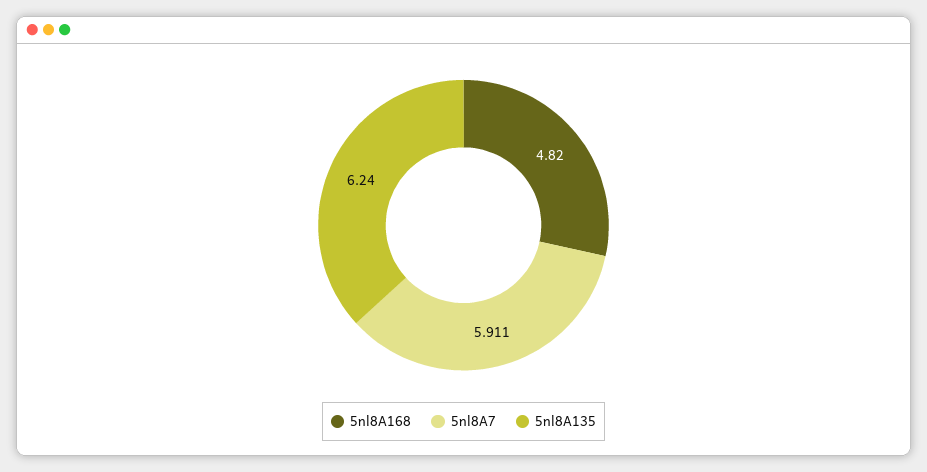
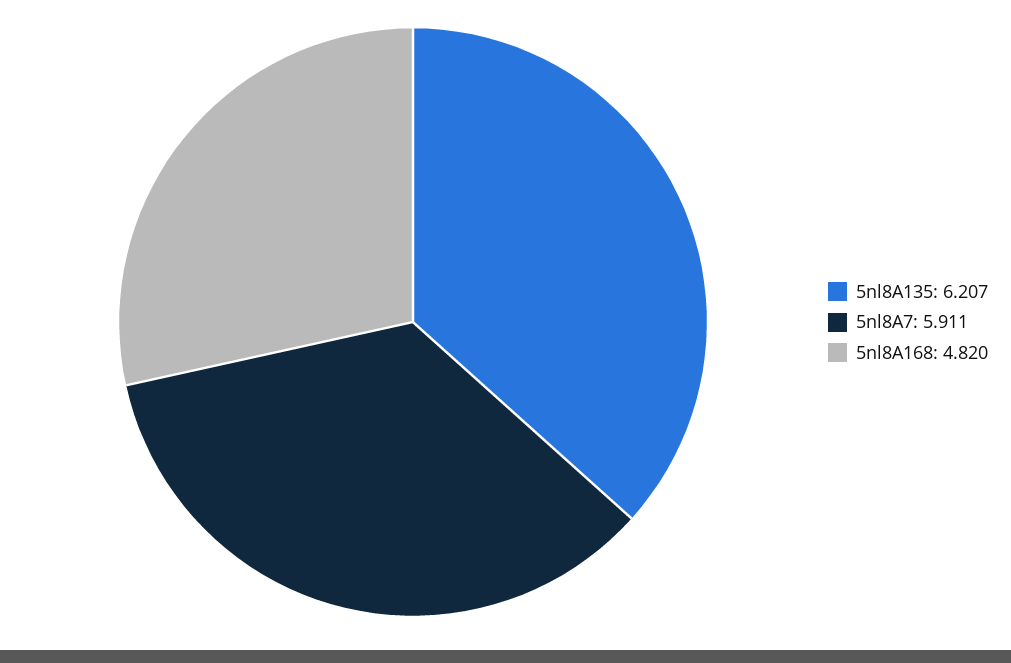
5nl8A135: 6.24 -> 6.207

